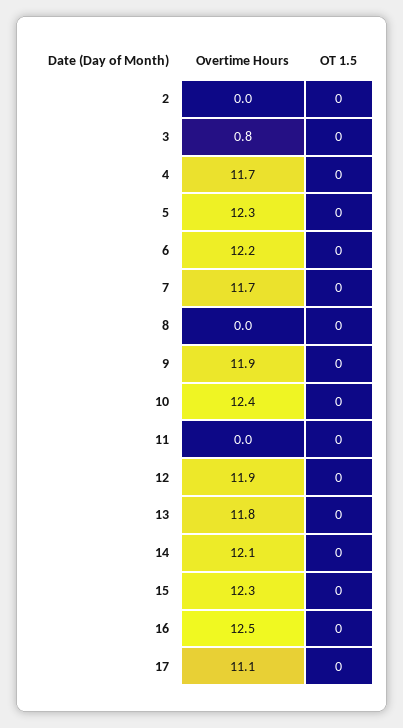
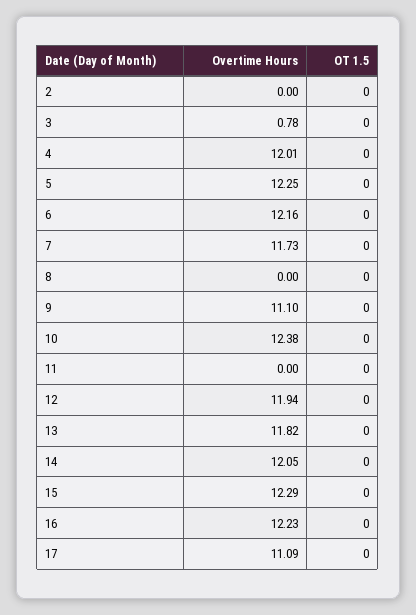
Overtime Hours, 4: 11.7 -> 12.01
Overtime Hours, 9: 11.9 -> 11.1
Overtime Hours, 16: 12.5 -> 12.23

